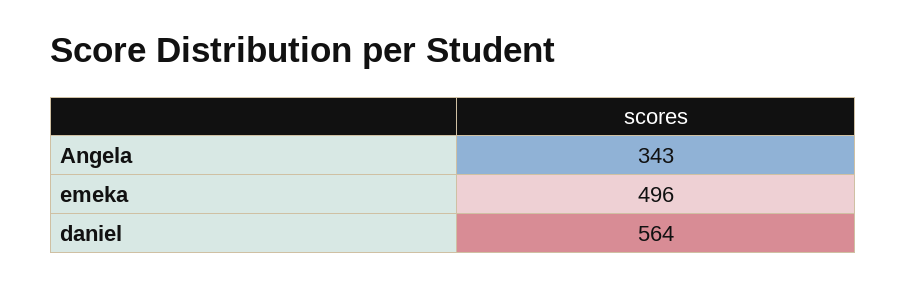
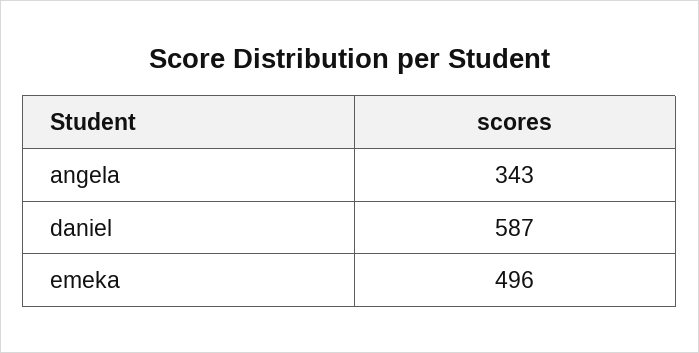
daniel: 564 -> 587

